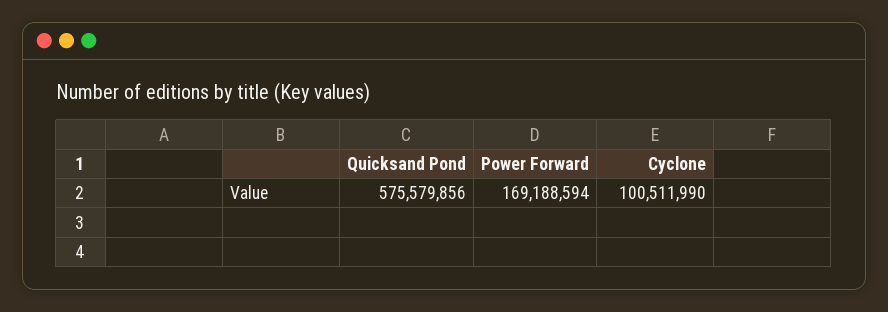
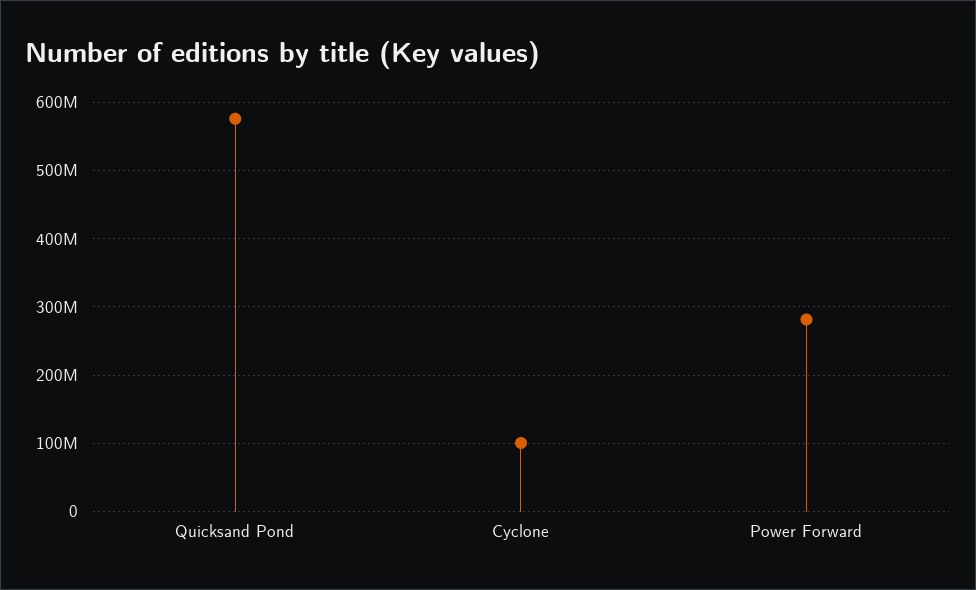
Power Forward: 169188594 -> 280000000

